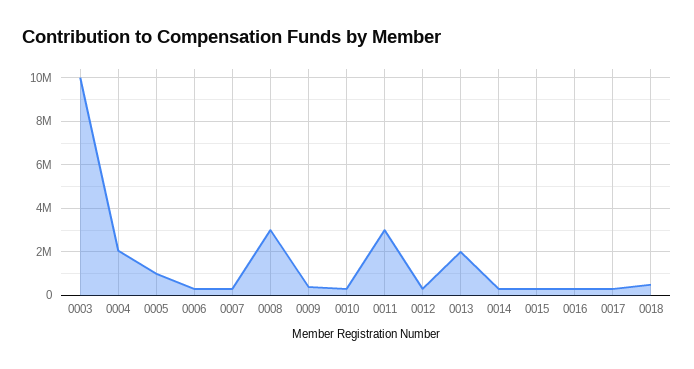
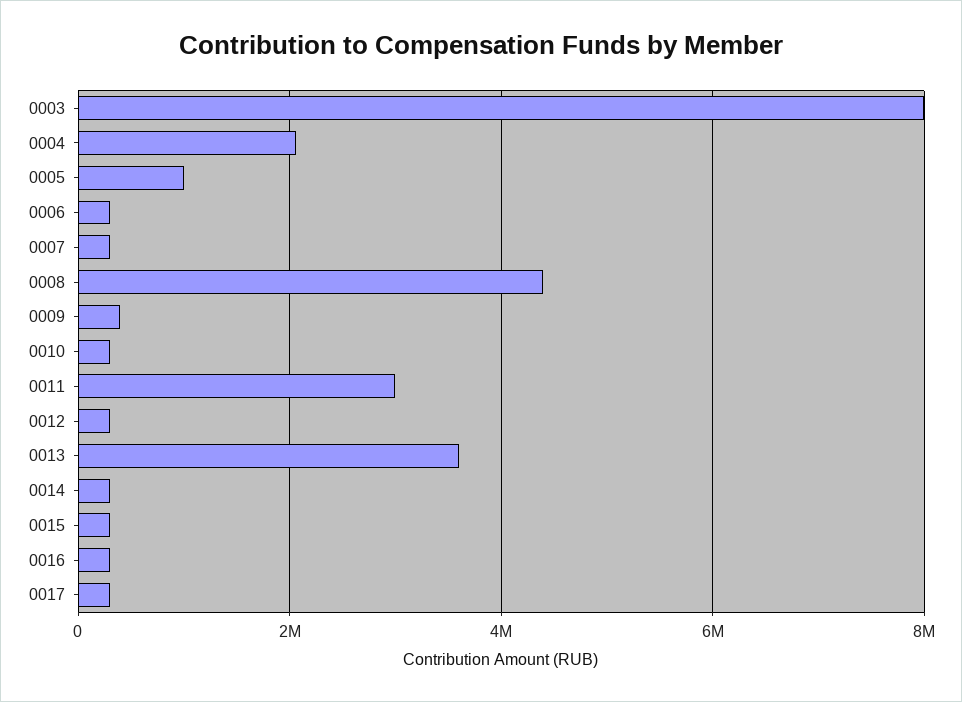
0003: 10000000 -> 8000000
0008: 3000000 -> 4400000
0013: 2000000 -> 3600000
0018: 500000 -> none

